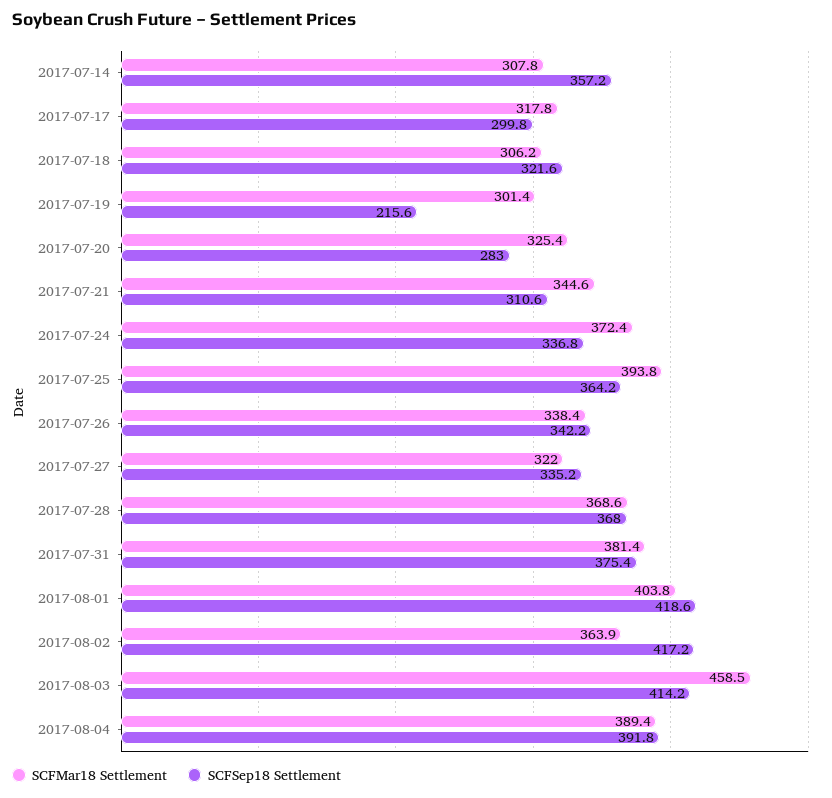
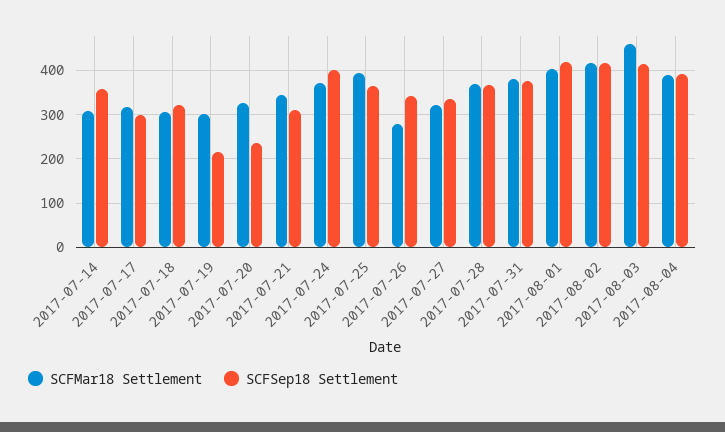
SCFSep18 Settlement, 2017-07-20: 283 -> 240
SCFSep18 Settlement, 2017-07-24: 336.8 -> 400
SCFMar18 Settlement, 2017-07-26: 338.4 -> 280
SCFMar18 Settlement, 2017-08-02: 363.9 -> 420

